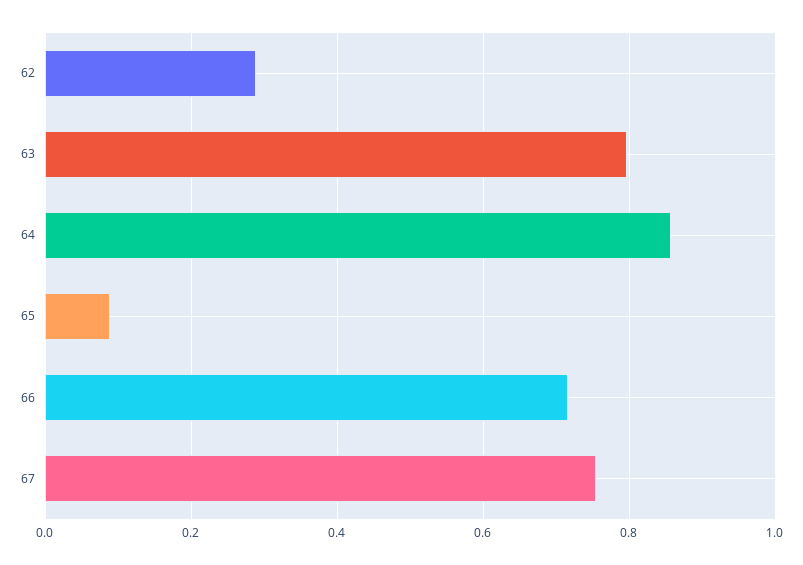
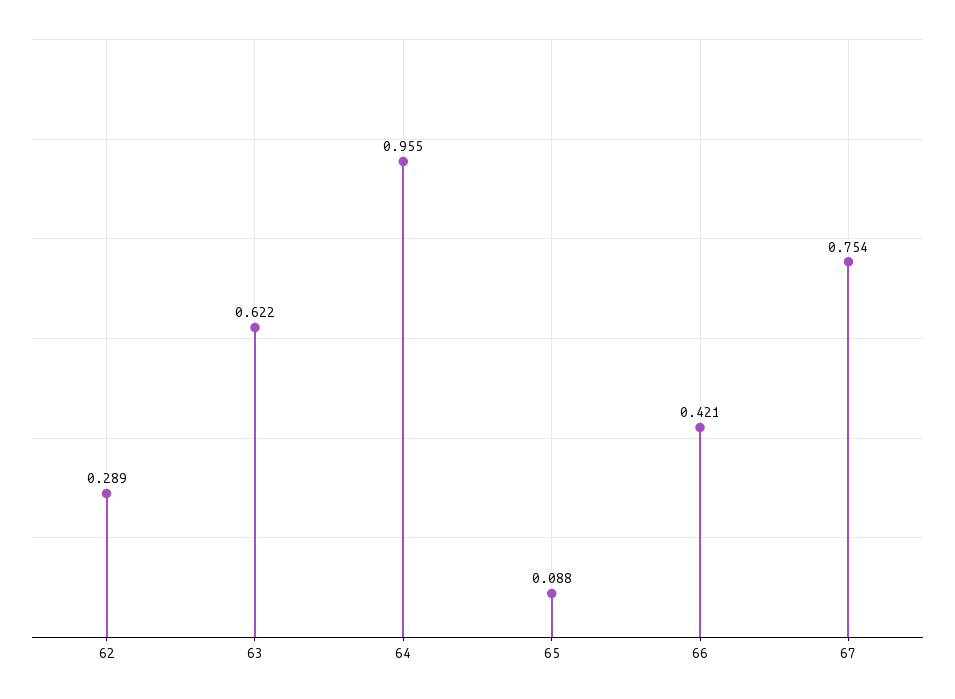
63: 0.8 -> 0.622
64: 0.86 -> 0.955
66: 0.72 -> 0.421

